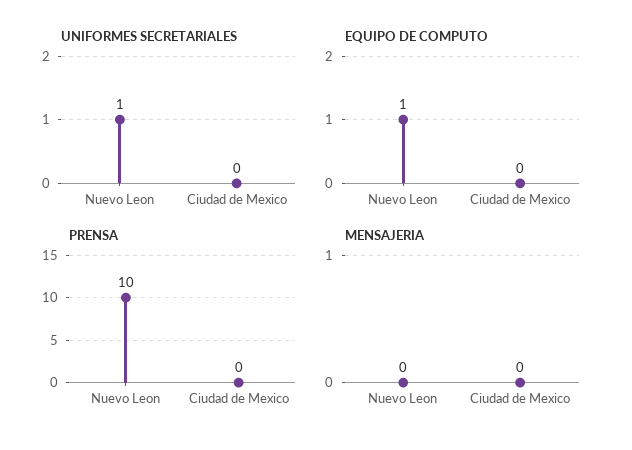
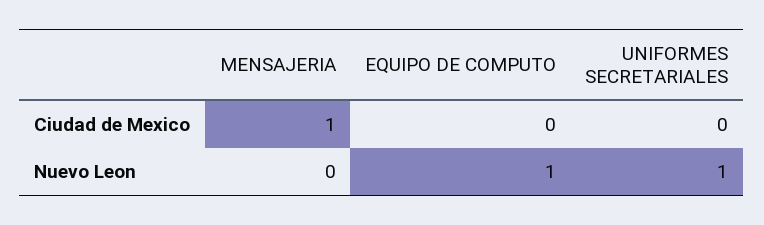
PRENSA, Nuevo Leon: 10 -> none
PRENSA, Ciudad de Mexico: 0 -> none
MENSAJERIA, Ciudad de Mexico: 0 -> 1

